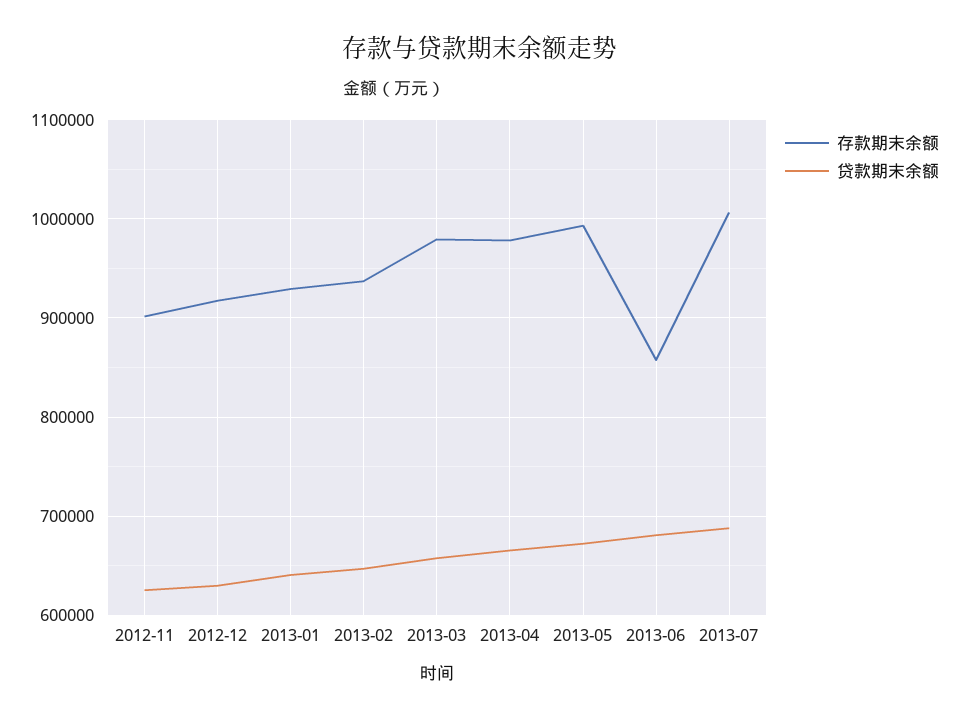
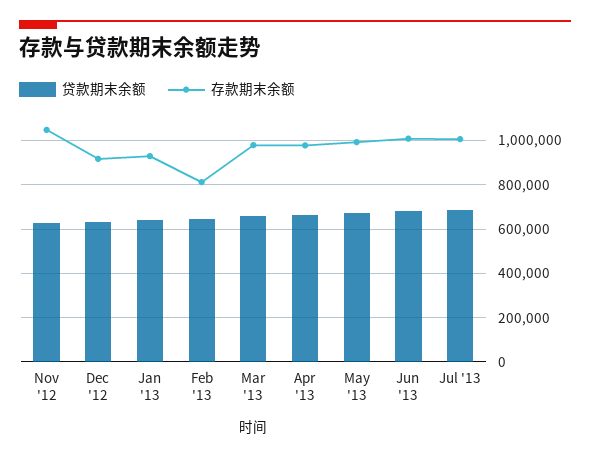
存款期末余额, 2012-11: 900000 -> 1050000
存款期末余额, 2013-02: 940000 -> 800000
存款期末余额, 2013-06: 860000 -> 1000000

